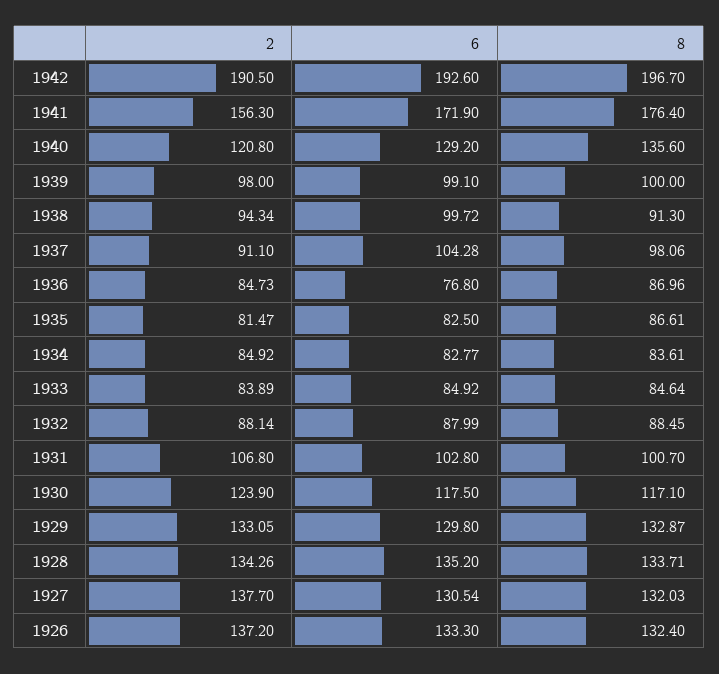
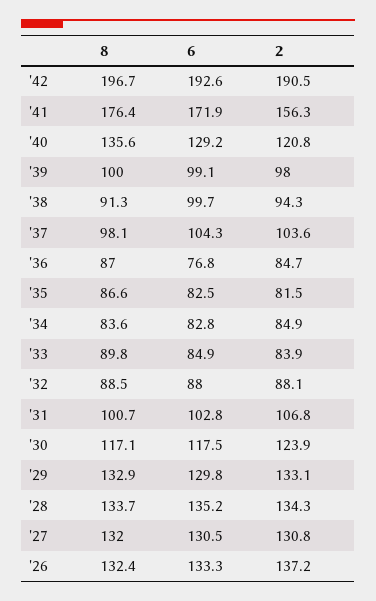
2, 1937: 91.1 -> 103.6
8, 1933: 84.64 -> 89.8
2, 1927: 137.7 -> 130.8

